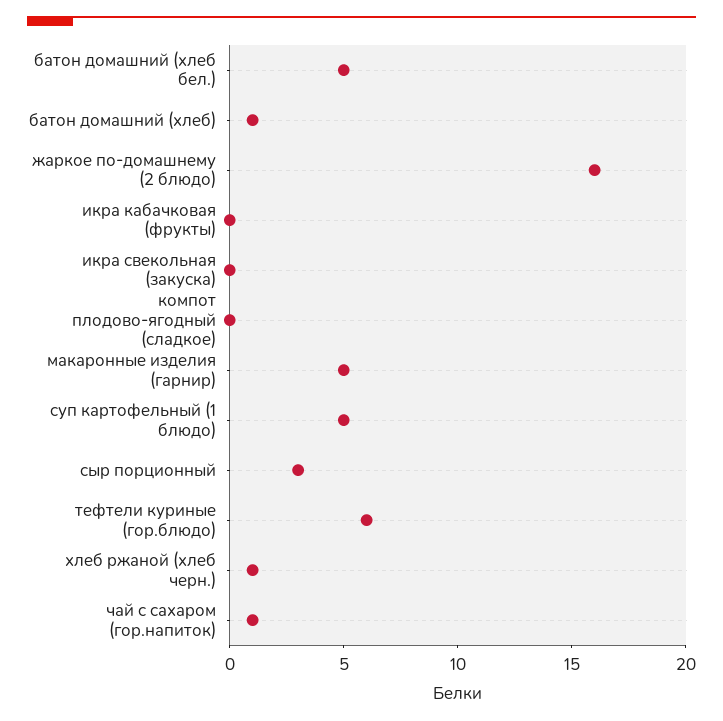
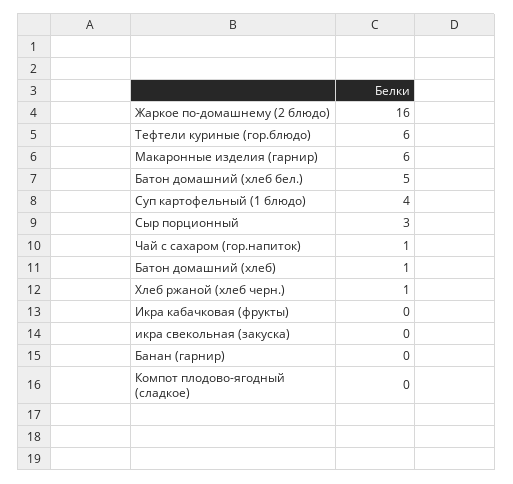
макаронные изделия (гарнир): 5 -> 6
суп картофельный (1 блюдо): 5 -> 4
Банан (гарнир): none -> 0

